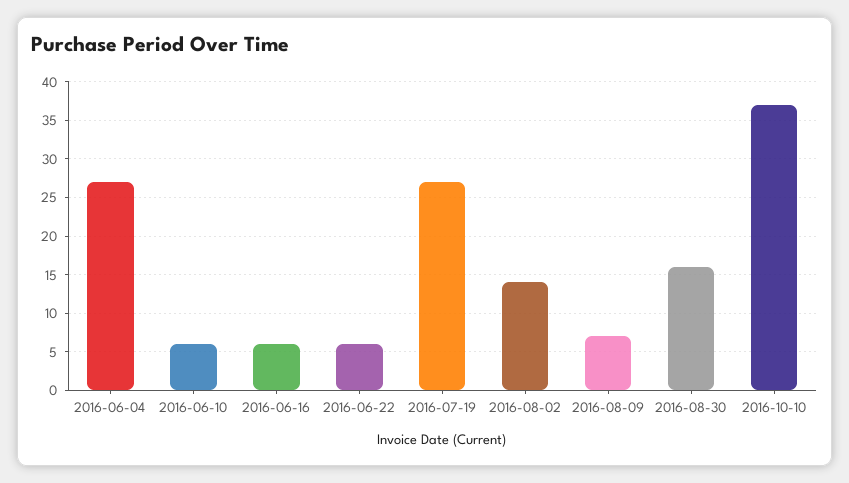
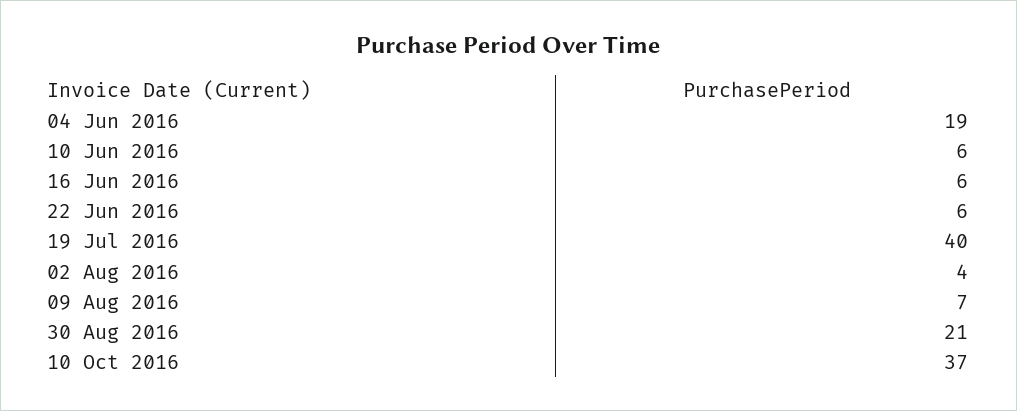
2016-06-04: 27 -> 19
2016-07-19: 27 -> 40
2016-08-02: 14 -> 4
2016-08-30: 16 -> 21

